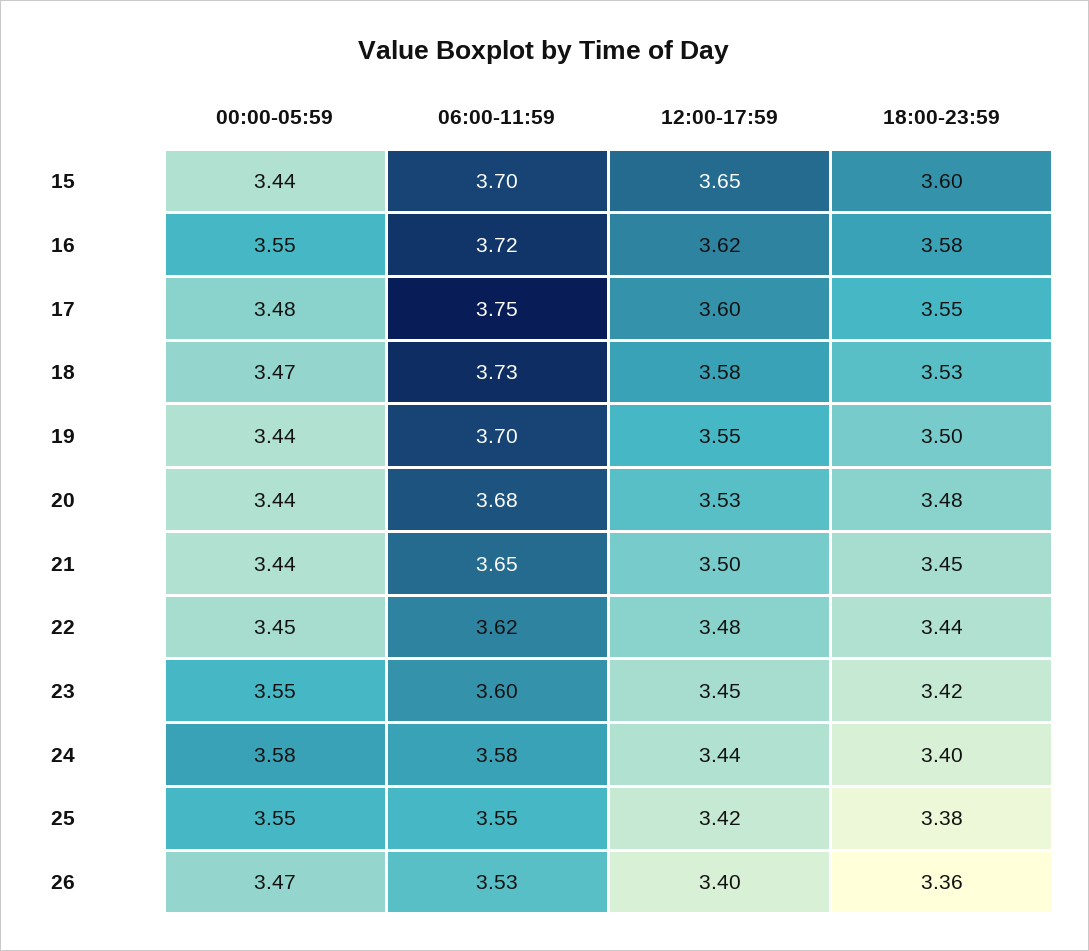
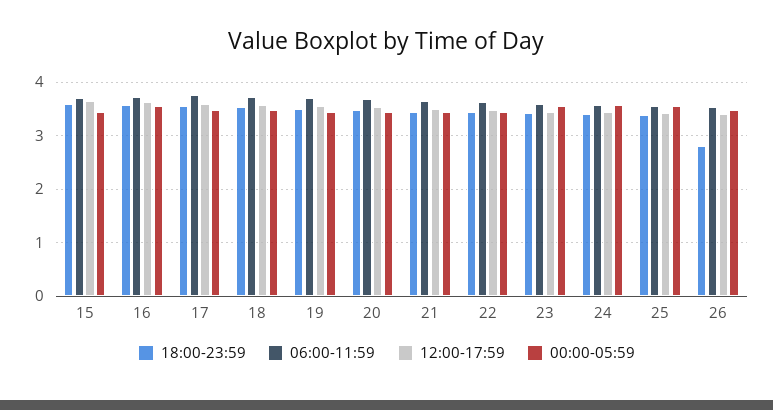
18:00-23:59, 26: 3.36 -> 2.8

